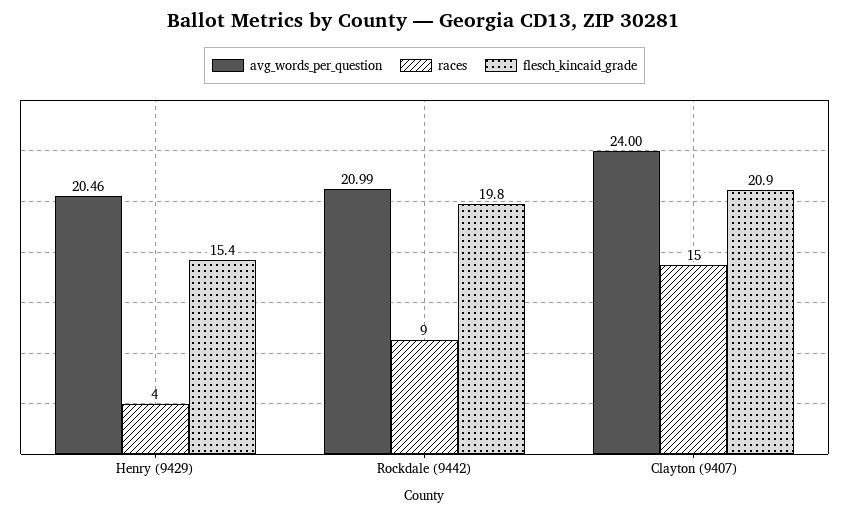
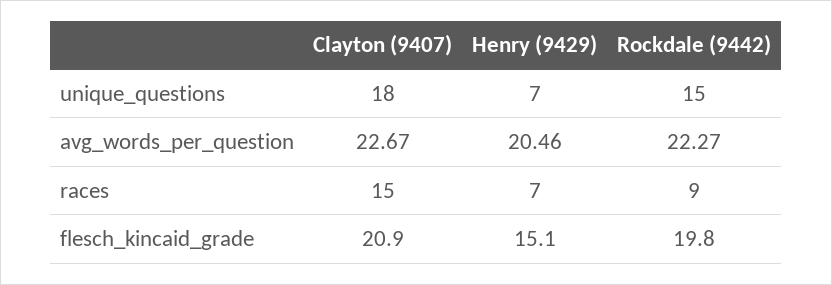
races, Henry (9429): 4 -> 7
flesch_kincaid_grade, Henry (9429): 15.4 -> 15.1
avg_words_per_question, Rockdale (9442): 20.99 -> 22.27
avg_words_per_question, Clayton (9407): 24 -> 22.67
unique_questions, Clayton (9407): none -> 18
unique_questions, Henry (9429): none -> 7
unique_questions, Rockdale (9442): none -> 15

